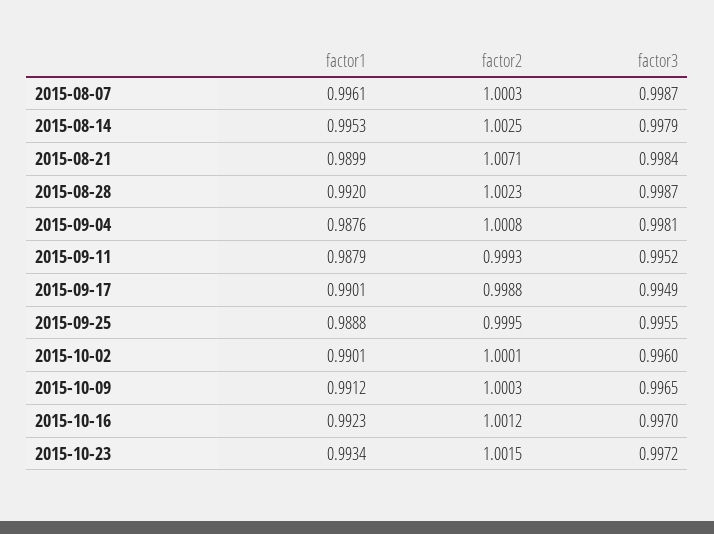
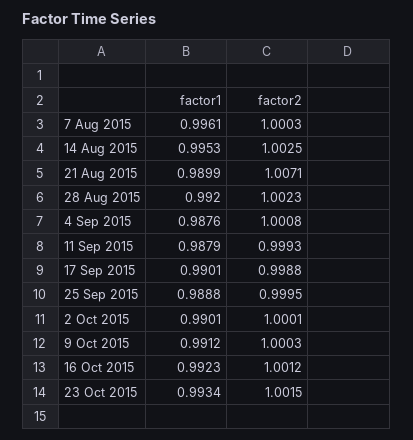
factor3, 2015-08-07: 0.9987 -> none
factor3, 2015-08-14: 0.9979 -> none
factor3, 2015-08-21: 0.9984 -> none
factor3, 2015-08-28: 0.9987 -> none
factor3, 2015-09-04: 0.9981 -> none
factor3, 2015-09-11: 0.9952 -> none
factor3, 2015-09-17: 0.9949 -> none
factor3, 2015-09-25: 0.9955 -> none
factor3, 2015-10-02: 0.996 -> none
factor3, 2015-10-09: 0.9965 -> none
factor3, 2015-10-16: 0.997 -> none
factor3, 2015-10-23: 0.9972 -> none

